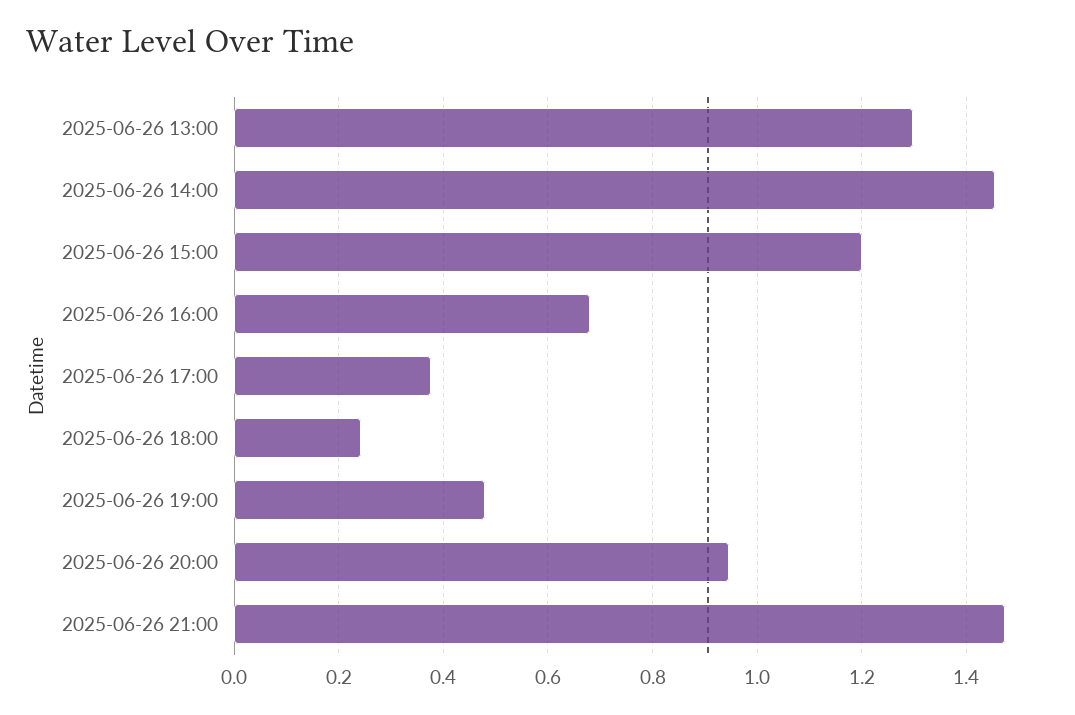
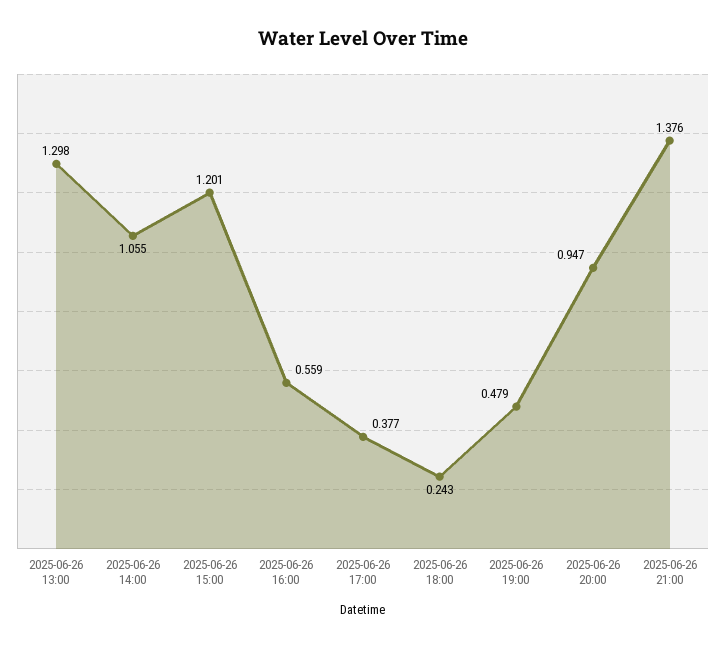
2025-06-26 14:00: 1.46 -> 1.055
2025-06-26 16:00: 0.68 -> 0.559
2025-06-26 21:00: 1.48 -> 1.376

